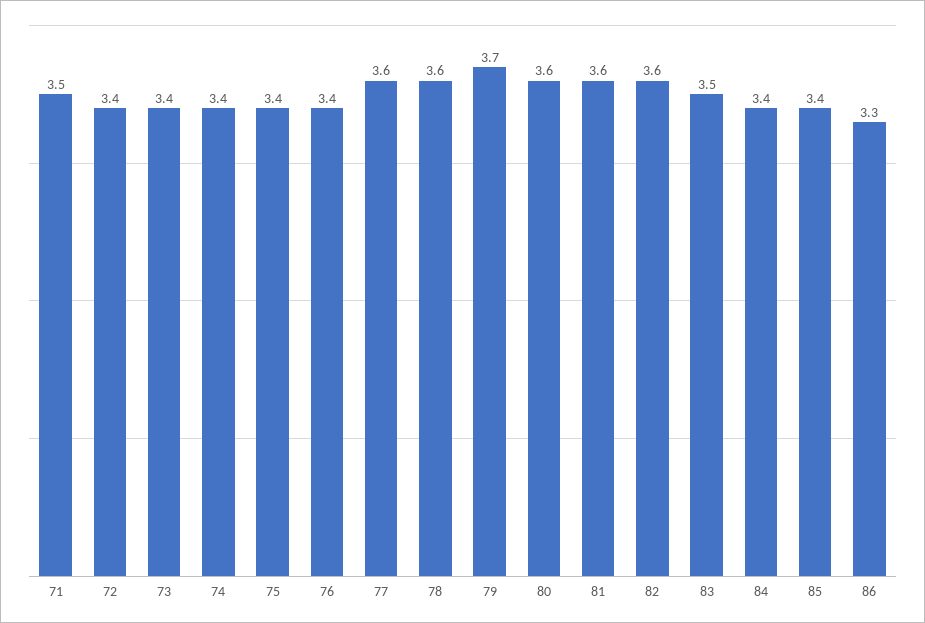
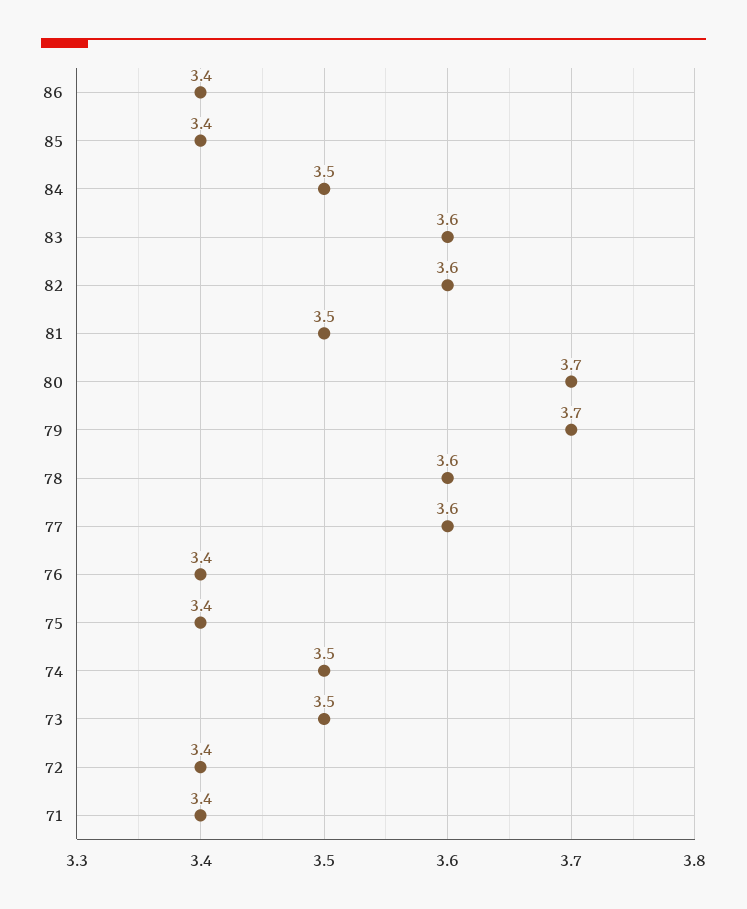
71: 3.5 -> 3.4
73: 3.4 -> 3.5
74: 3.4 -> 3.5
80: 3.6 -> 3.7
81: 3.6 -> 3.5
83: 3.5 -> 3.6
84: 3.4 -> 3.5
86: 3.3 -> 3.4

